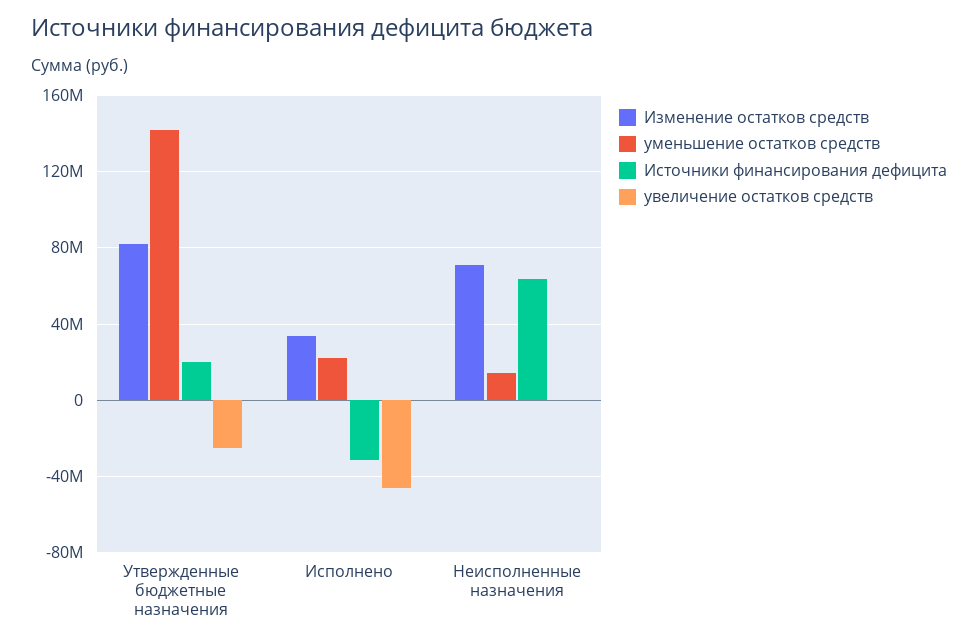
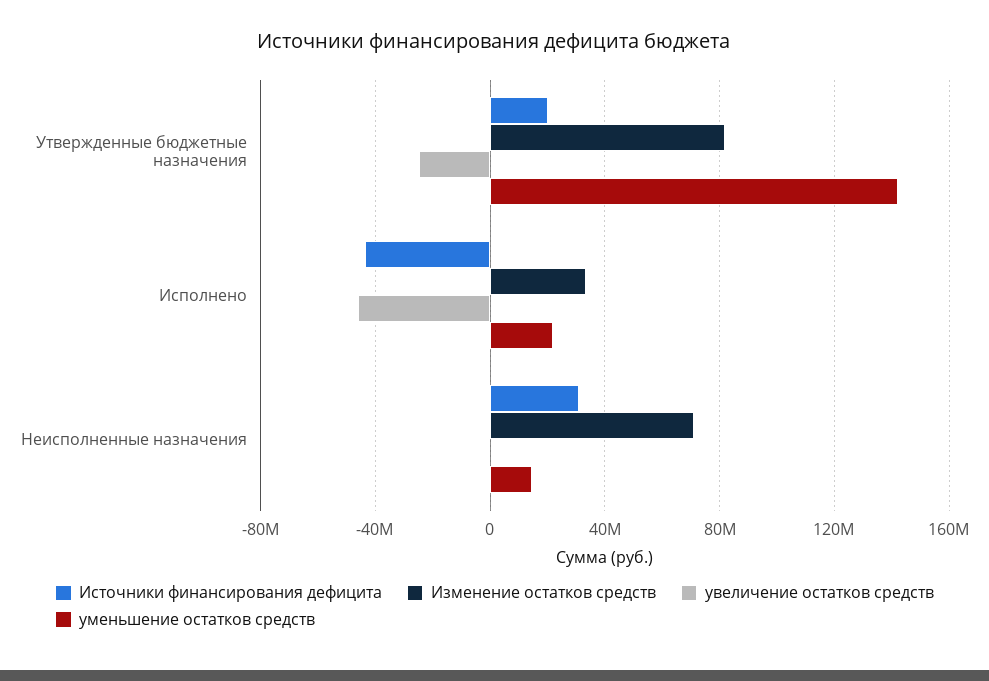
Источники финансирования дефицита, Исполнено: -30000000 -> -45000000
Источники финансирования дефицита, Неисполненные назначения: 65000000 -> 30000000

